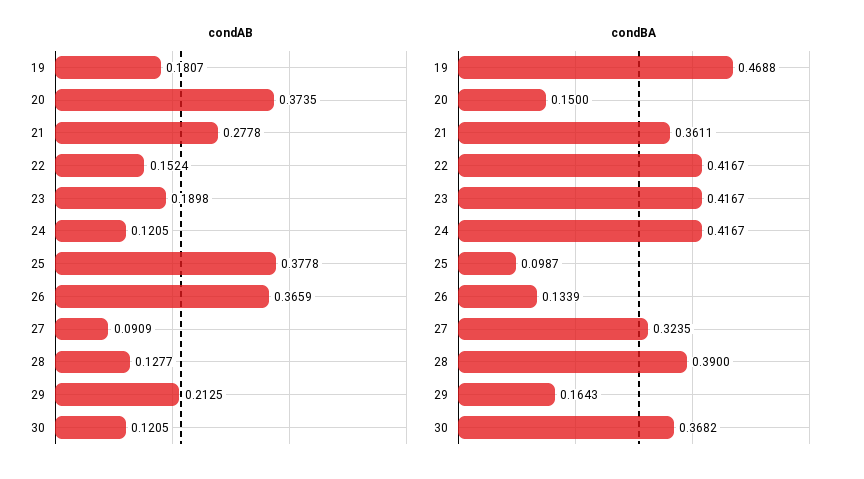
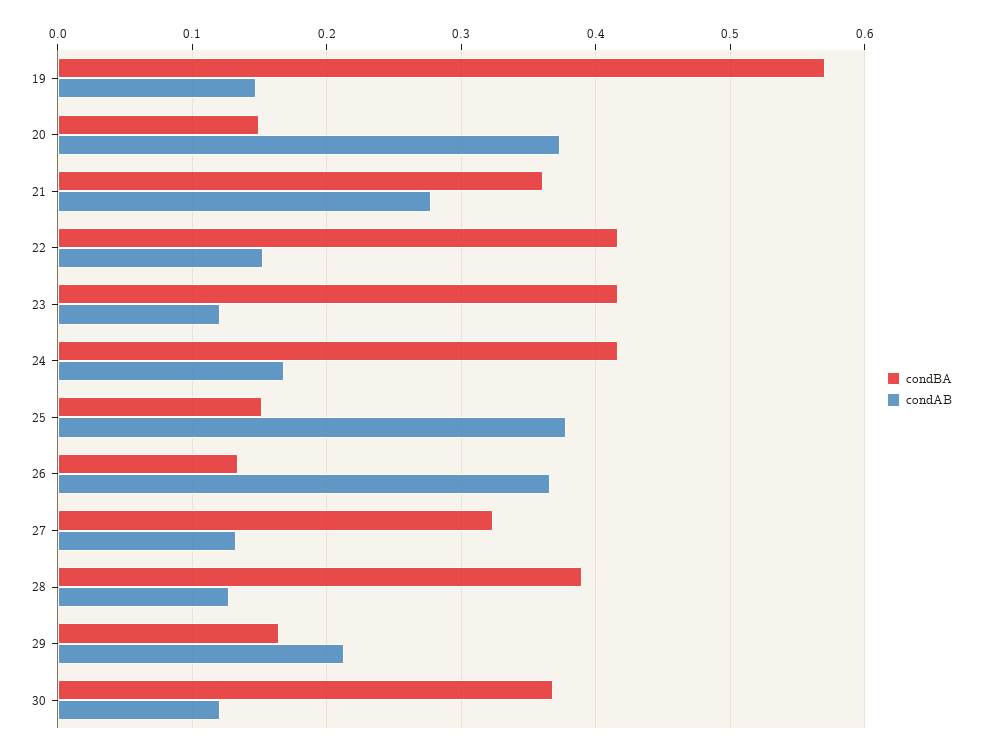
condAB, 19: 0.1807 -> 0.15
condAB, 23: 0.1898 -> 0.12
condAB, 24: 0.1205 -> 0.17
condAB, 27: 0.0909 -> 0.13
condBA, 19: 0.4688 -> 0.57
condBA, 25: 0.0987 -> 0.15

